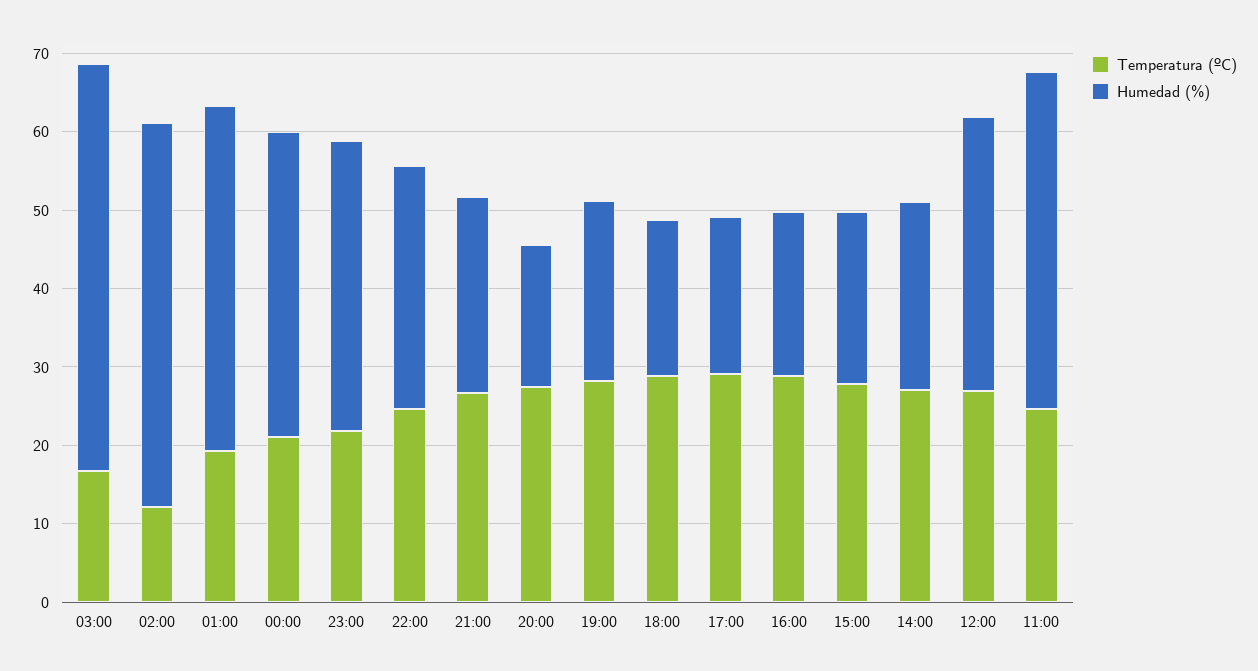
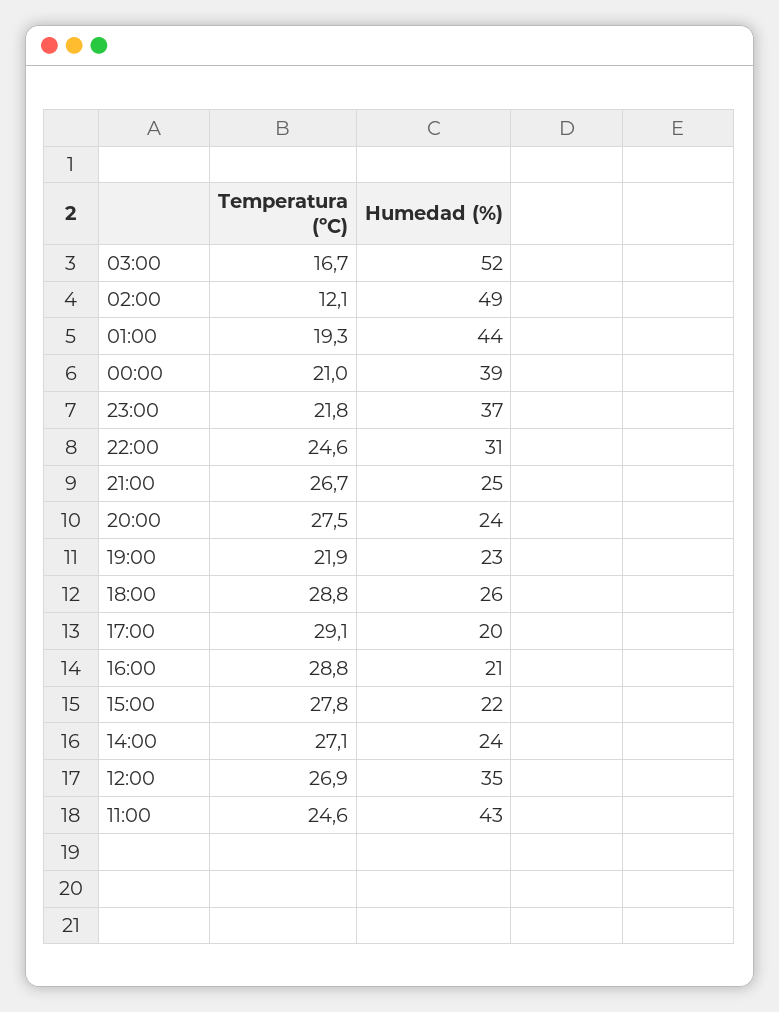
Humedad (%), 20:00: 18 -> 24
Temperatura (ºC), 19:00: 28 -> 21.9
Humedad (%), 18:00: 20 -> 26

